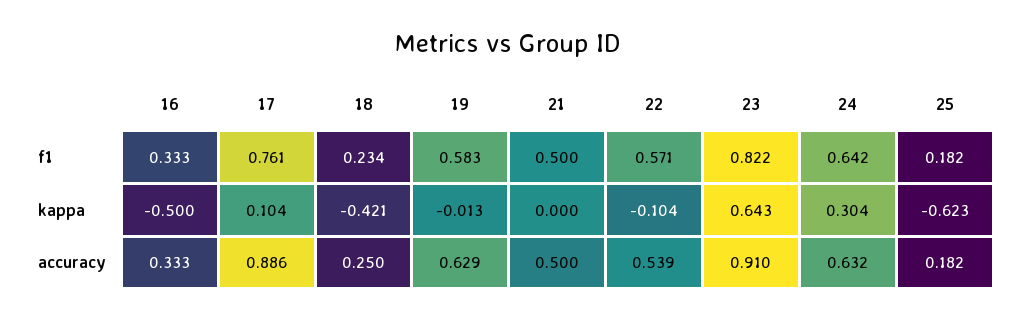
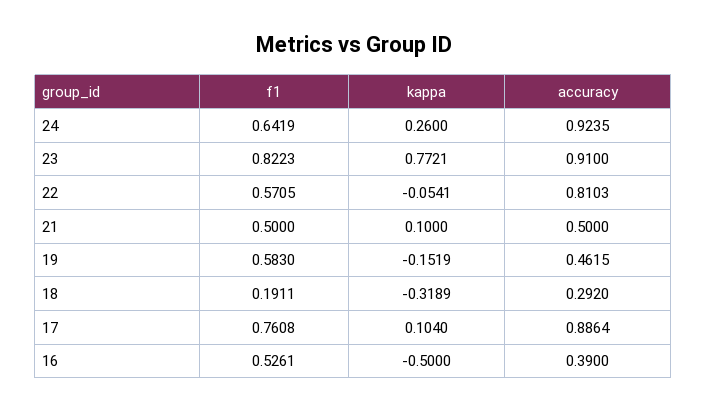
16, f1: 0.333 -> 0.5261
18, f1: 0.234 -> 0.1911
25, f1: 0.182 -> none
18, kappa: -0.421 -> -0.3189
19, kappa: -0.013 -> -0.1519
21, kappa: 0 -> 0.1
22, kappa: -0.104 -> -0.0541
23, kappa: 0.643 -> 0.7721
24, kappa: 0.304 -> 0.26
25, kappa: -0.623 -> none
16, accuracy: 0.333 -> 0.39
18, accuracy: 0.25 -> 0.292
19, accuracy: 0.629 -> 0.4615
22, accuracy: 0.539 -> 0.8103
24, accuracy: 0.632 -> 0.9235
25, accuracy: 0.182 -> none

